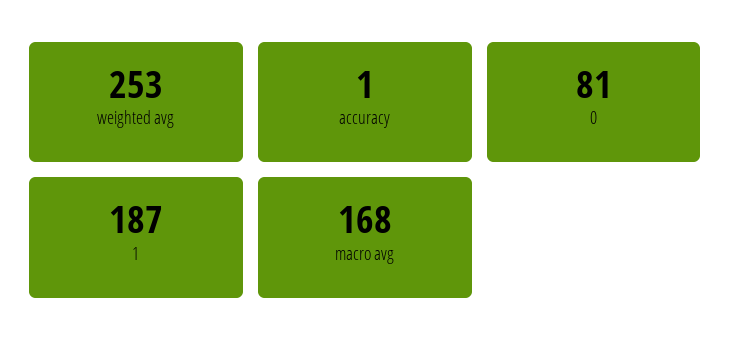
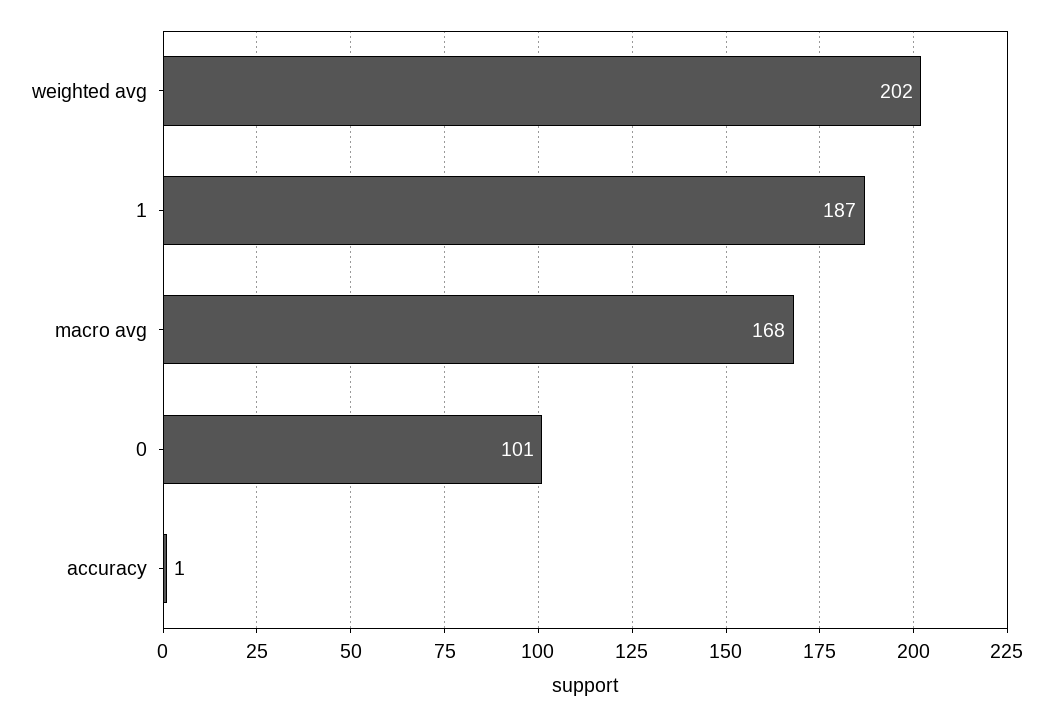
weighted avg: 253 -> 202
0: 81 -> 101

